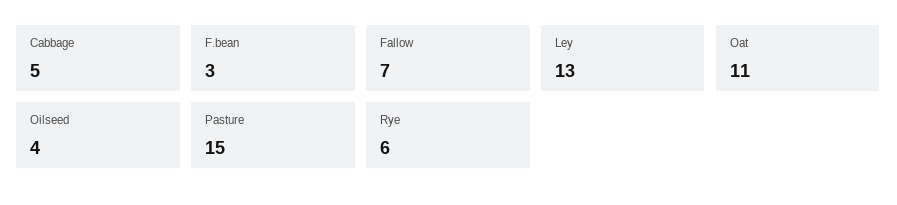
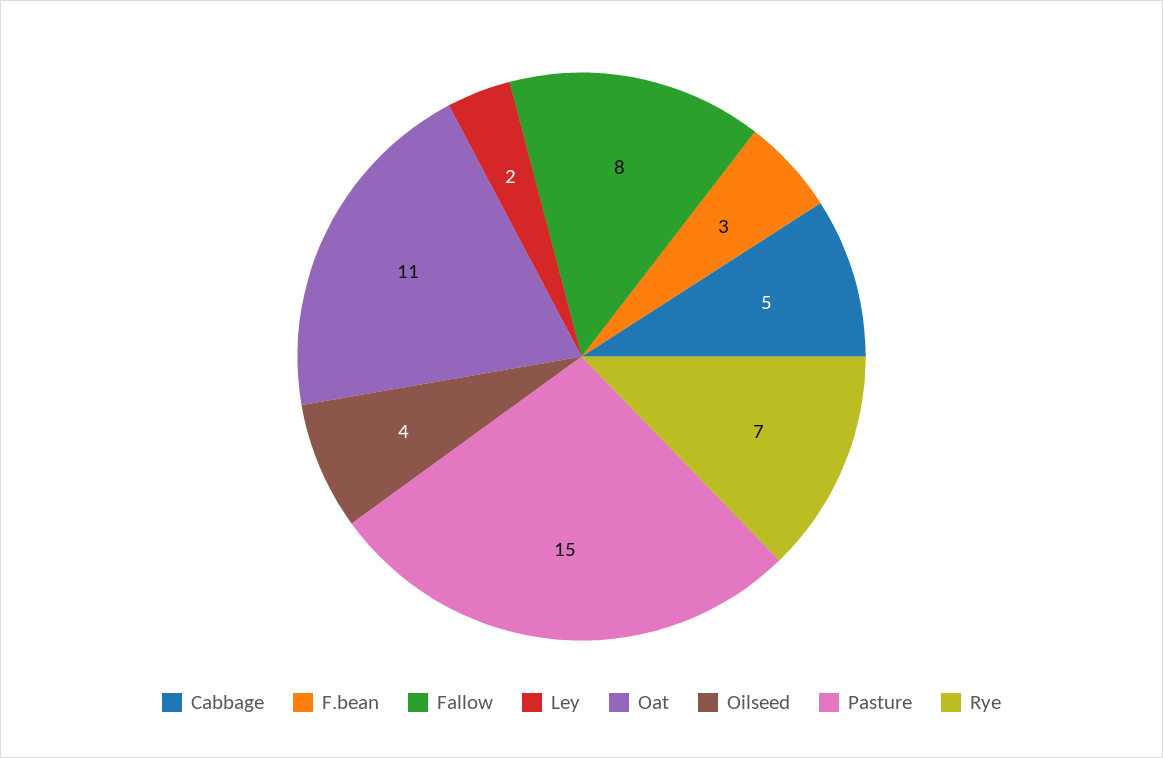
Fallow: 7 -> 8
Ley: 13 -> 2
Rye: 6 -> 7

